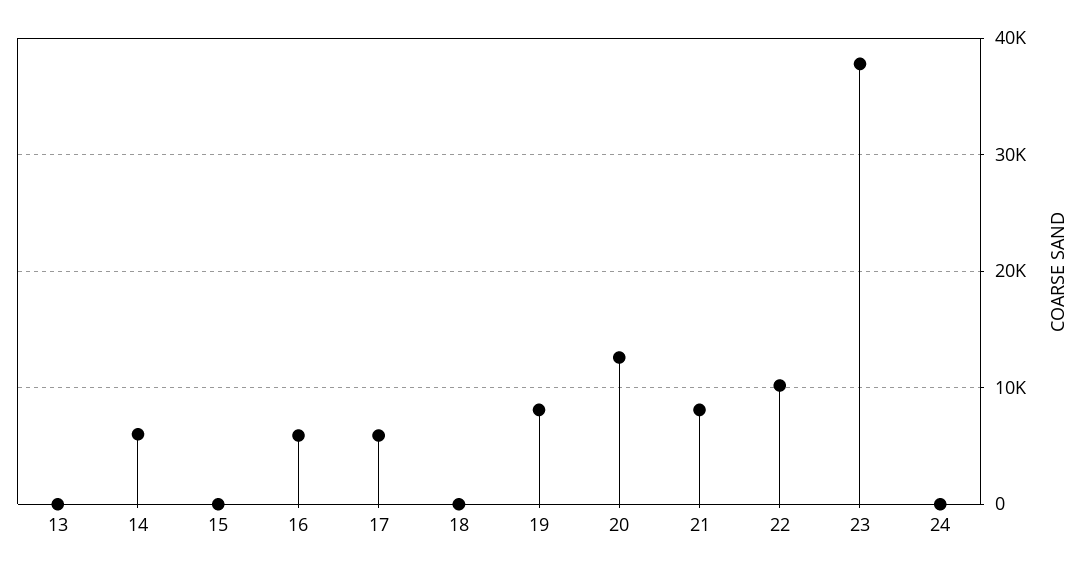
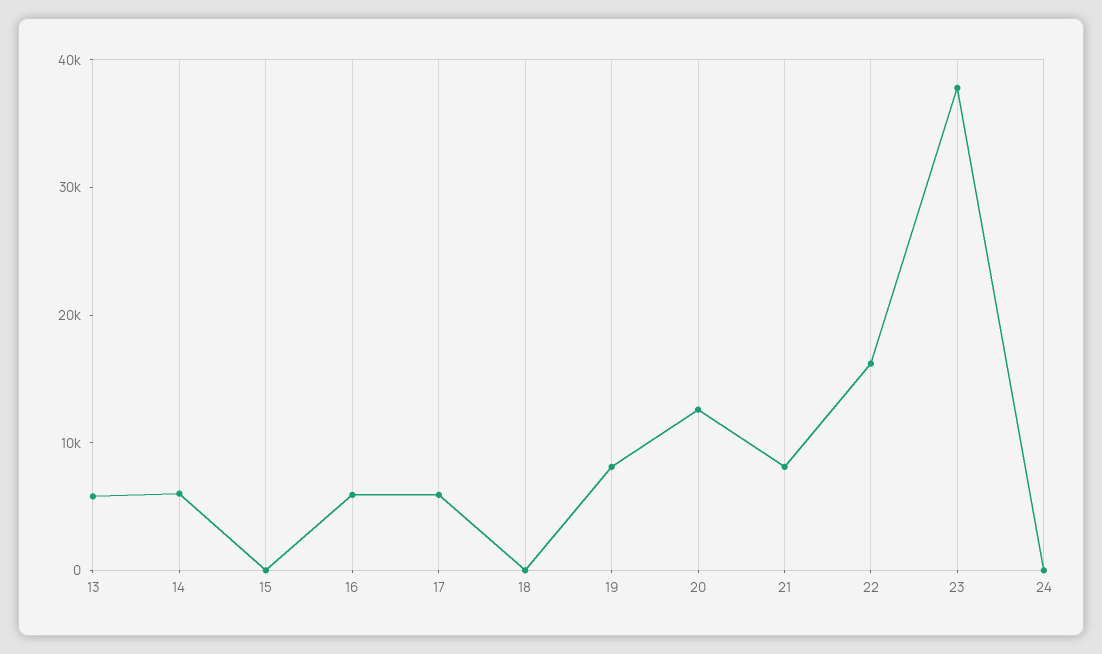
13: 0 -> 6000
22: 10000 -> 16000

